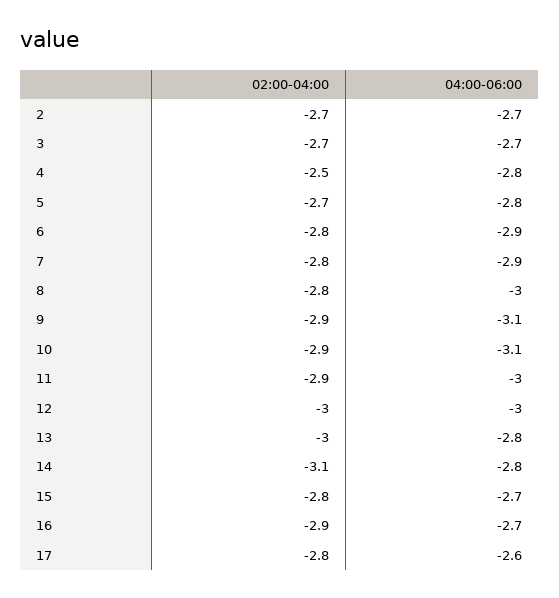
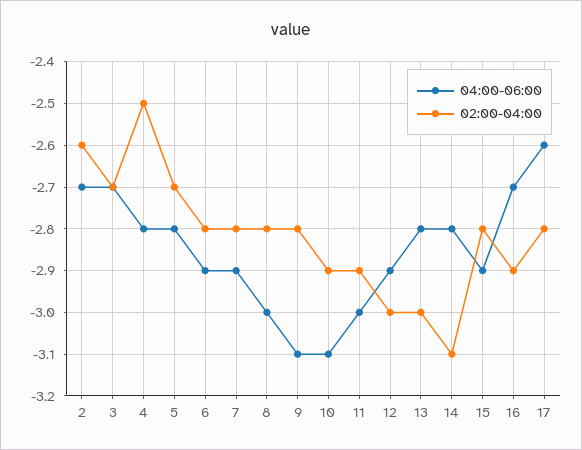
02:00-04:00, 2: -2.7 -> -2.6
02:00-04:00, 9: -2.9 -> -2.8
04:00-06:00, 12: -3 -> -2.9
04:00-06:00, 15: -2.7 -> -2.9

